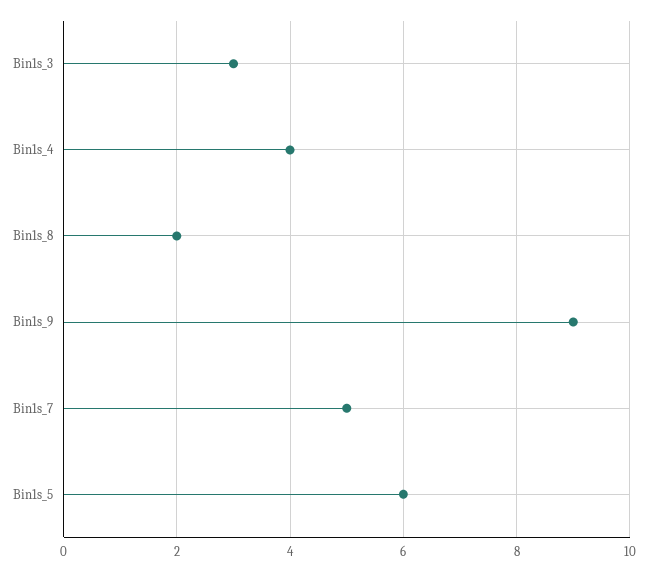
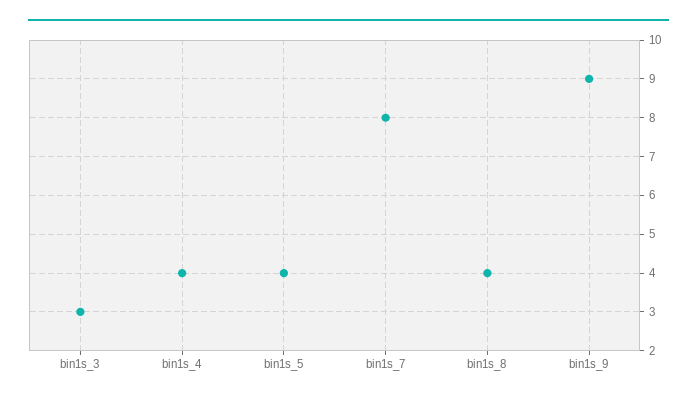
Bin1s_8: 2 -> 4
Bin1s_7: 5 -> 8
Bin1s_5: 6 -> 4

